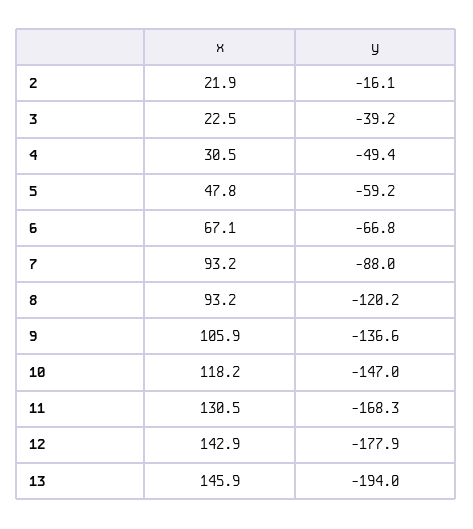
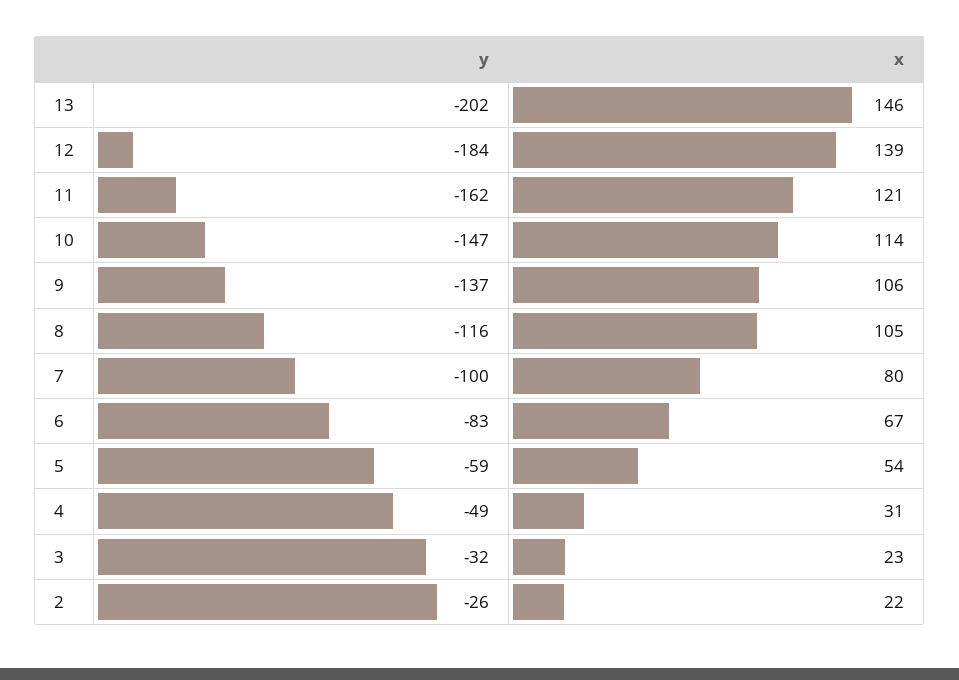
y, 2: -16.1 -> -26
y, 3: -39.2 -> -32
x, 5: 47.8 -> 54
y, 6: -66.8 -> -83
x, 7: 93.2 -> 80
y, 7: -88 -> -100
x, 8: 93.2 -> 105
y, 8: -120.2 -> -116
x, 10: 118.2 -> 114
x, 11: 130.5 -> 121
y, 11: -168.3 -> -162
x, 12: 142.9 -> 139
y, 12: -177.9 -> -184
y, 13: -194 -> -202

